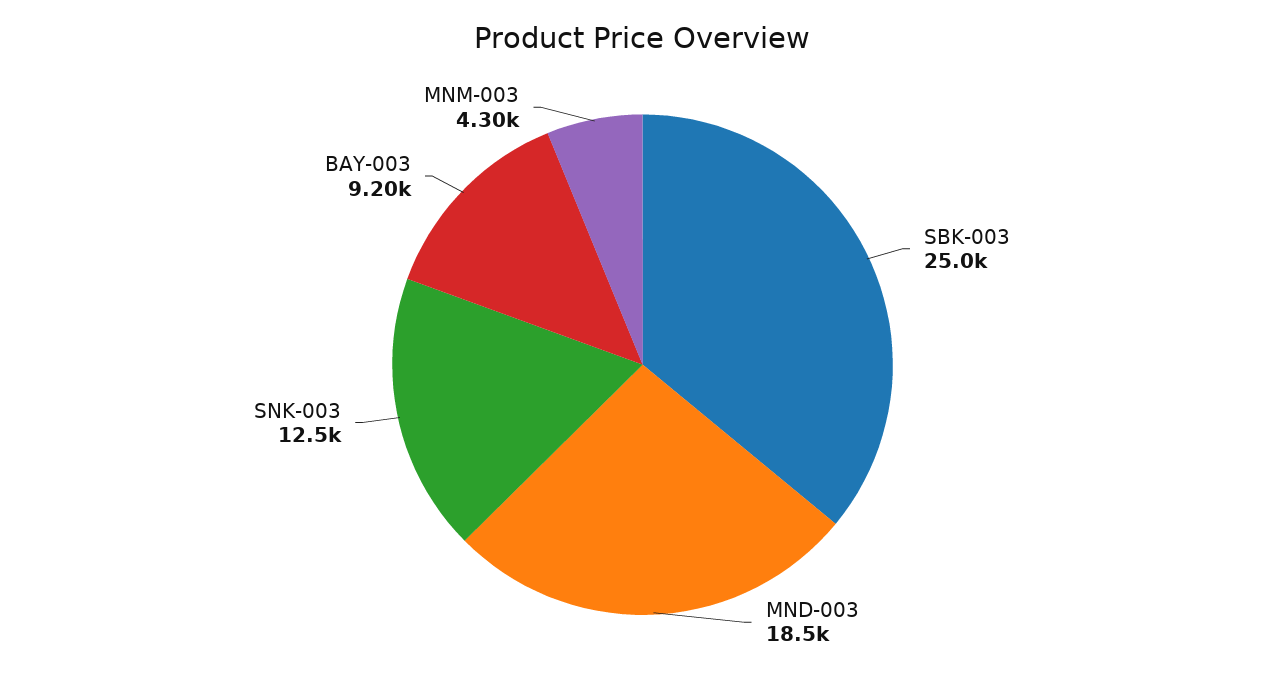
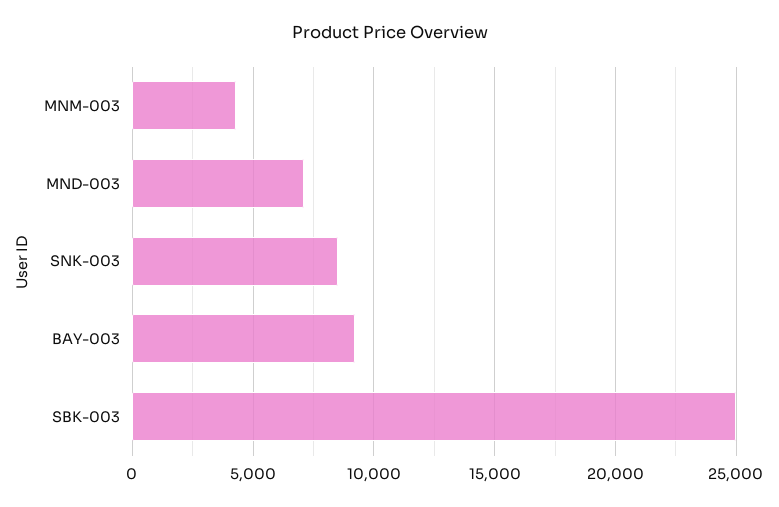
MND-003: 18500 -> 7000
SNK-003: 12500 -> 8500

